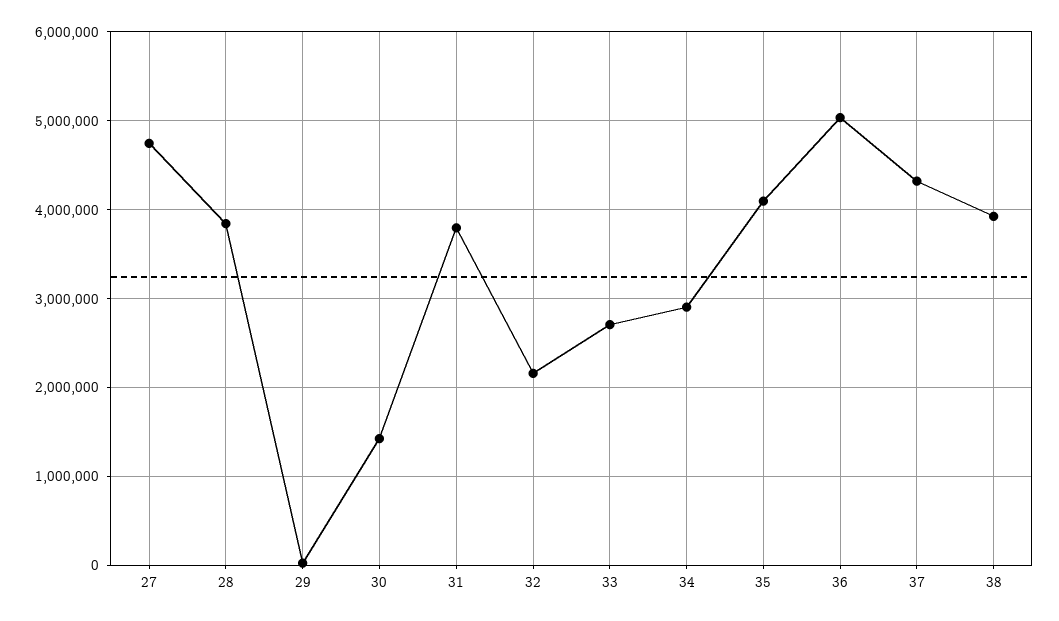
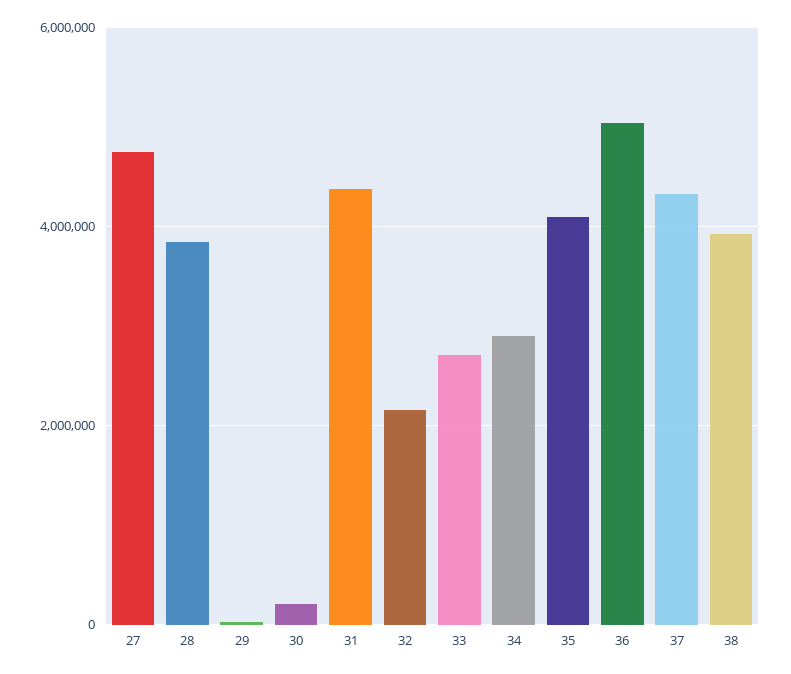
30: 1400000 -> 200000
31: 3800000 -> 4400000

